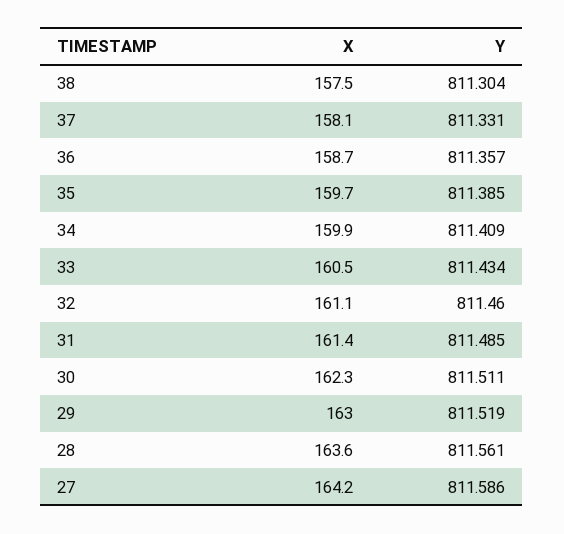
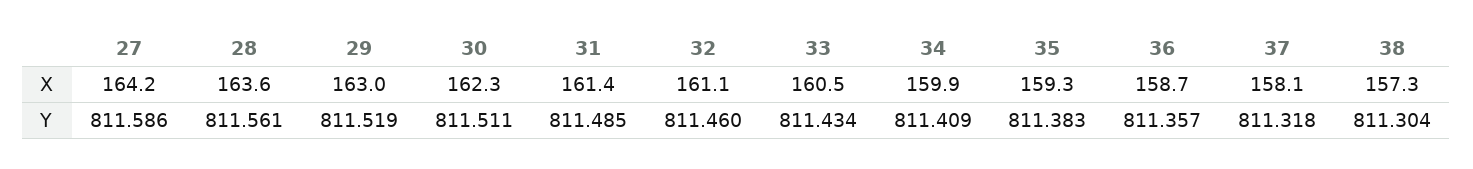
X, 38: 157.5 -> 157.3
Y, 37: 811.331 -> 811.318
X, 35: 159.7 -> 159.3
Y, 35: 811.385 -> 811.383

